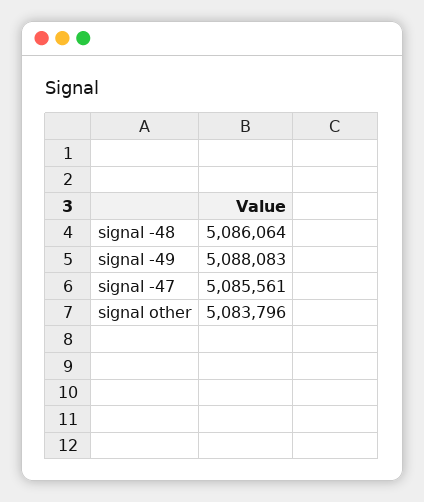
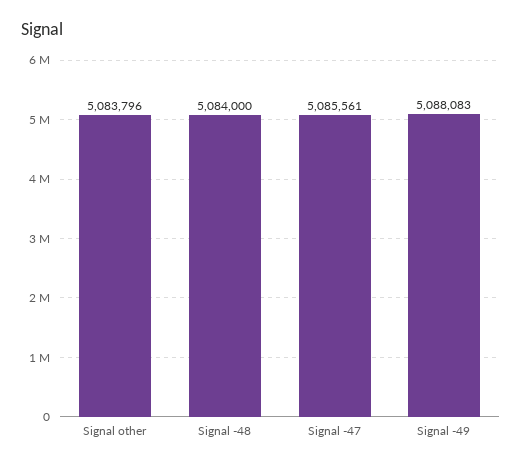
signal -48: 5086064 -> 5084000

